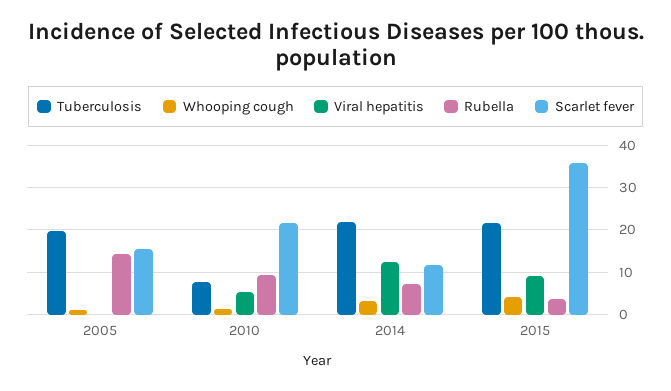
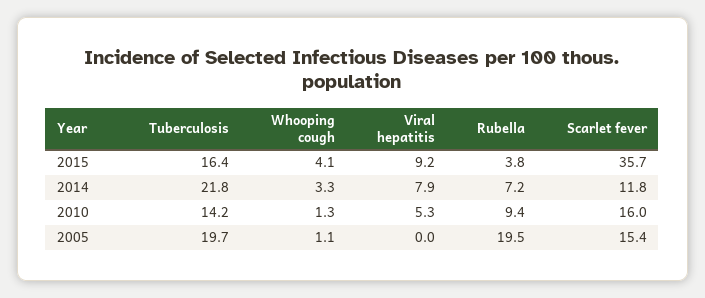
Rubella, 2005: 14 -> 19.5
Tuberculosis, 2010: 8 -> 14.2
Scarlet fever, 2010: 22 -> 16
Viral hepatitis, 2014: 12 -> 7.9
Tuberculosis, 2015: 22 -> 16.4

